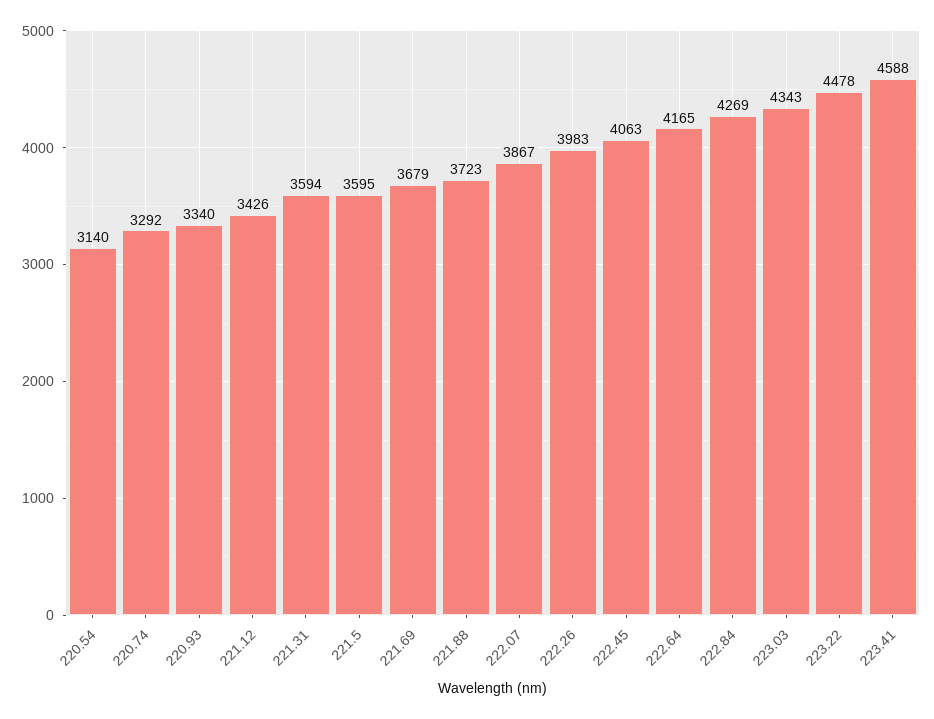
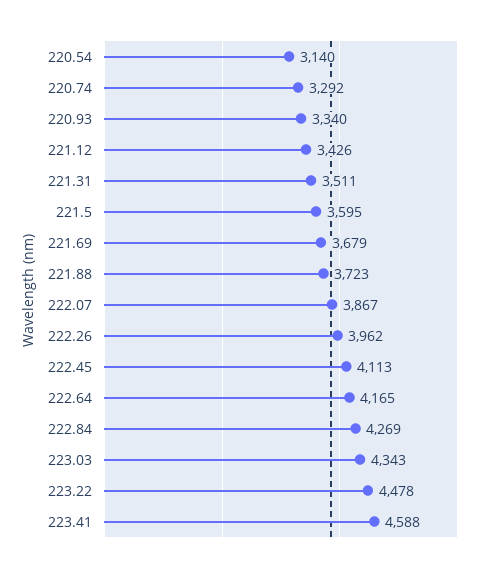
221.31: 3594 -> 3511
222.26: 3983 -> 3962
222.45: 4063 -> 4113

